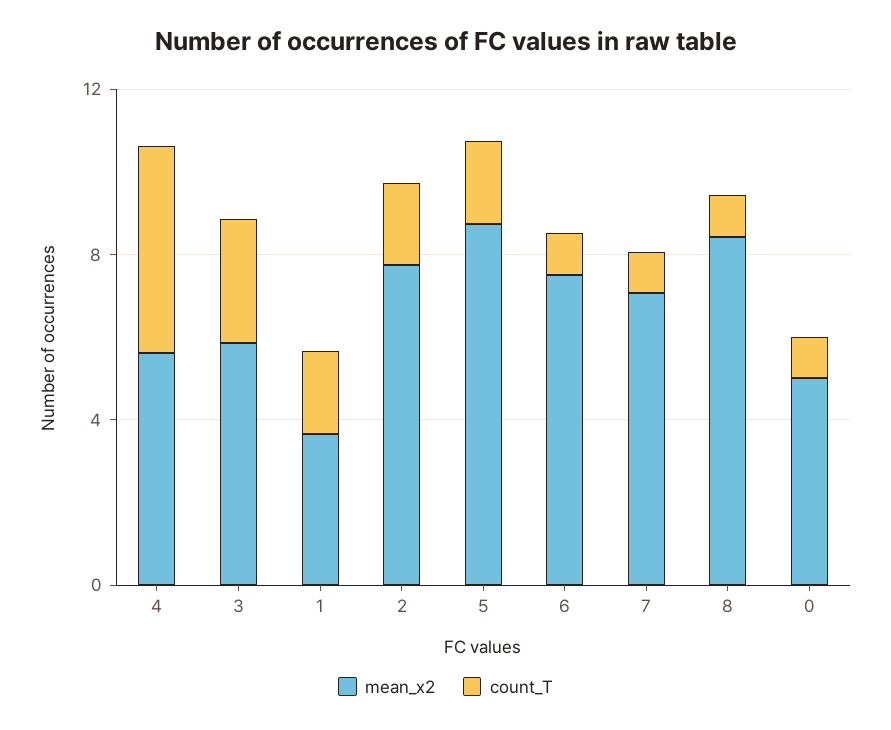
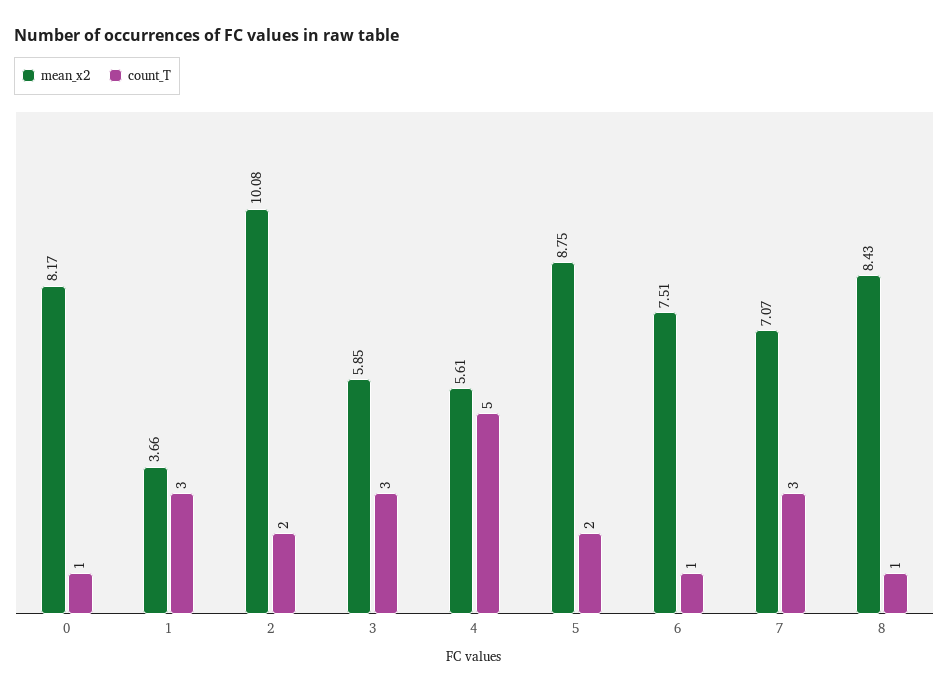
count_T, 1: 2 -> 3
mean_x2, 2: 8 -> 10.08
count_T, 7: 1 -> 3
mean_x2, 0: 5 -> 8.17

